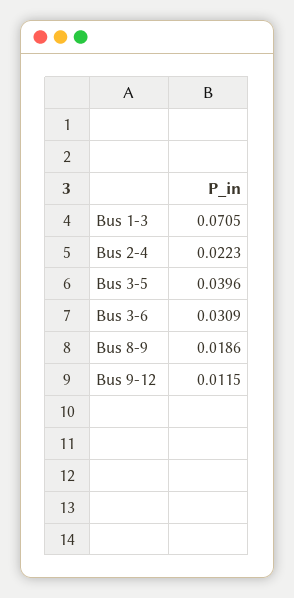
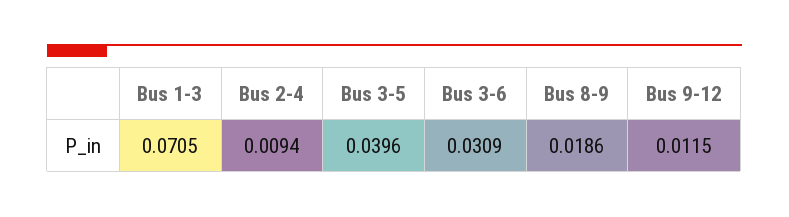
Bus 2-4: 0.0223 -> 0.0094

